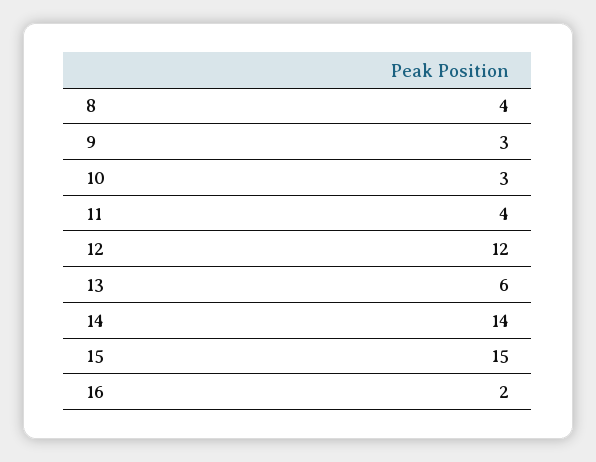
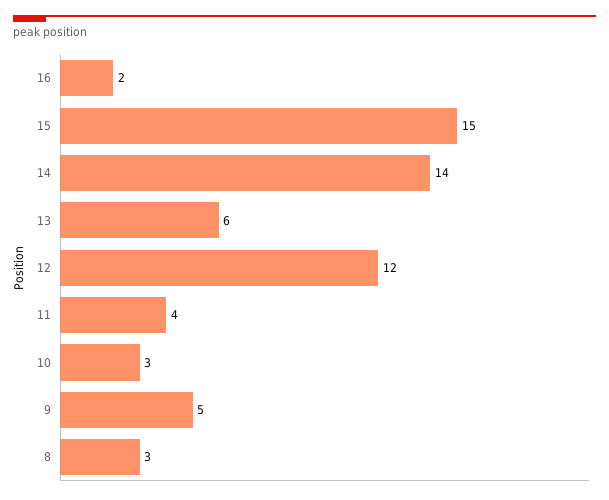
8: 4 -> 3
9: 3 -> 5

